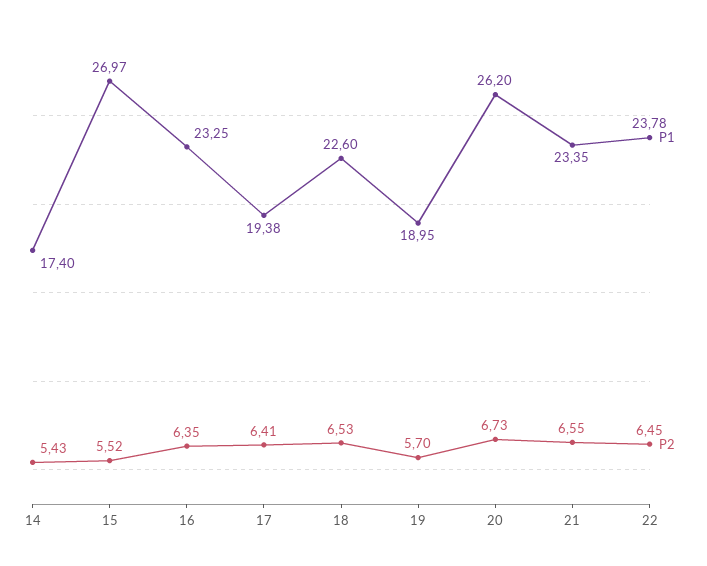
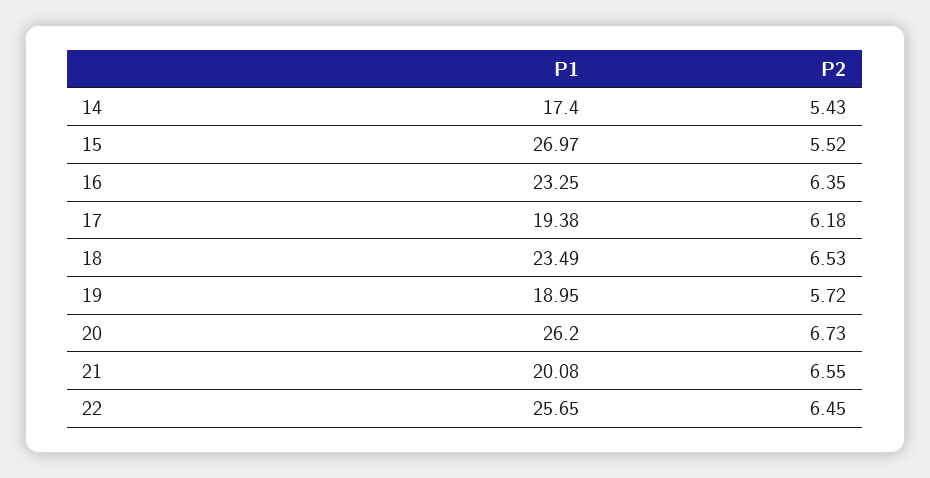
P2, 17: 6.41 -> 6.18
P1, 18: 22.6 -> 23.49
P2, 19: 5.7 -> 5.72
P1, 21: 23.35 -> 20.08
P1, 22: 23.78 -> 25.65

